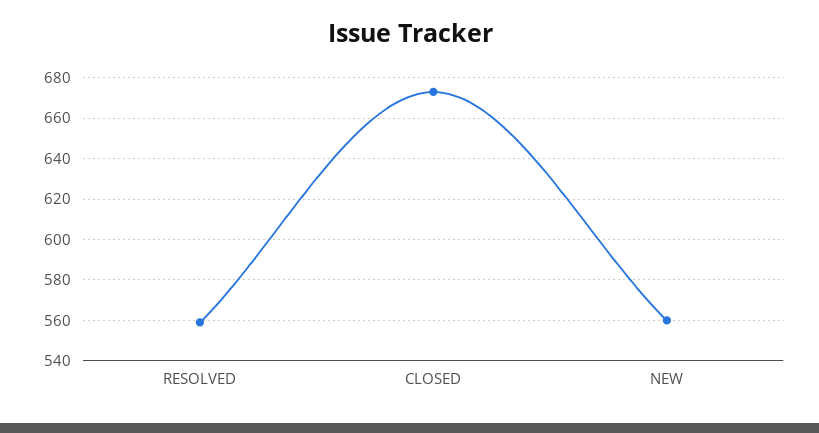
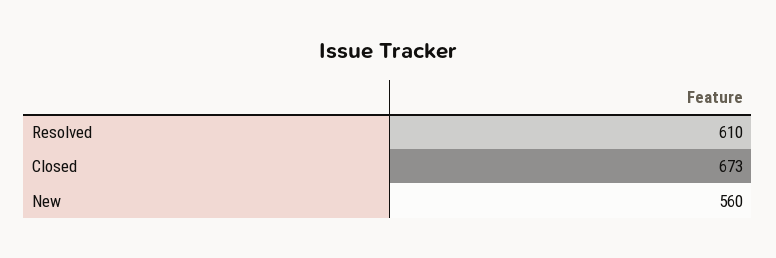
RESOLVED: 560 -> 610

